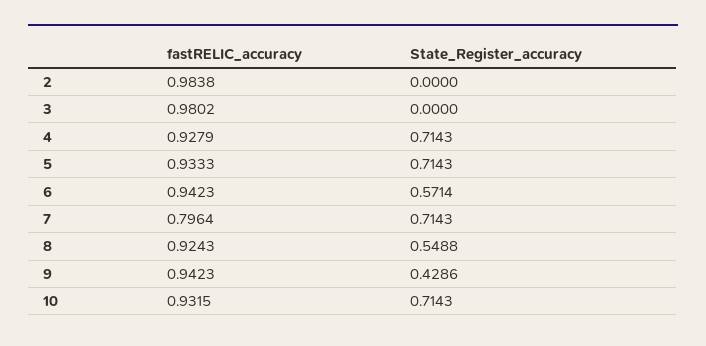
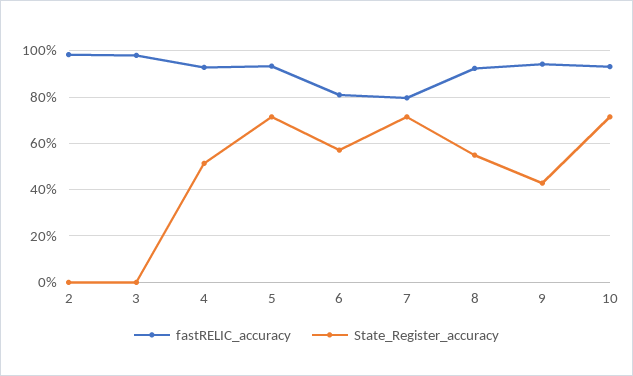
State_Register_accuracy, 4: 0.7143 -> 0.5
fastRELIC_accuracy, 6: 0.9423 -> 0.8

